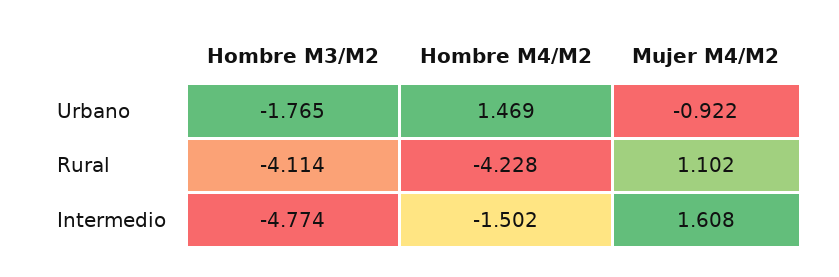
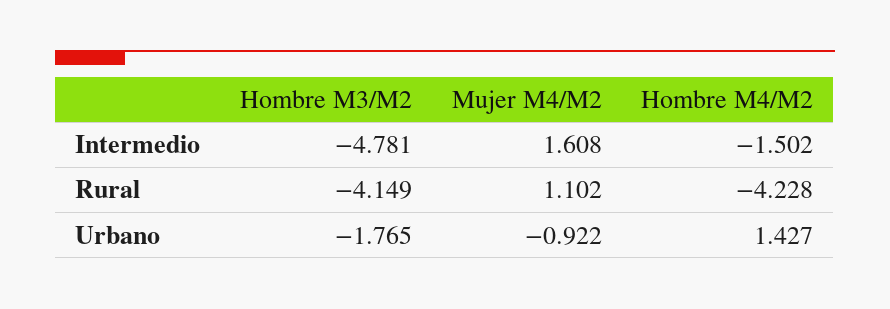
Hombre M4/M2, Urbano: 1.469 -> 1.427
Hombre M3/M2, Rural: -4.114 -> -4.149
Hombre M3/M2, Intermedio: -4.774 -> -4.781

